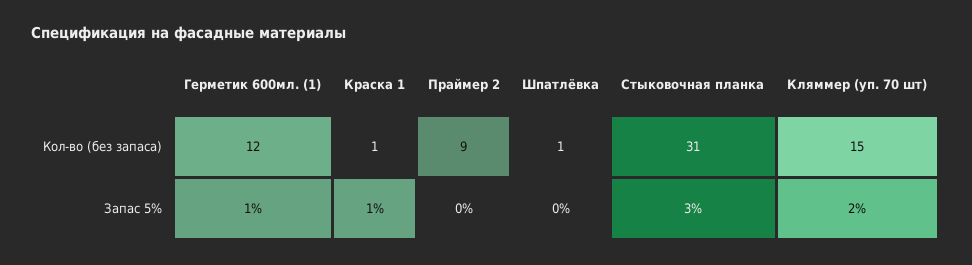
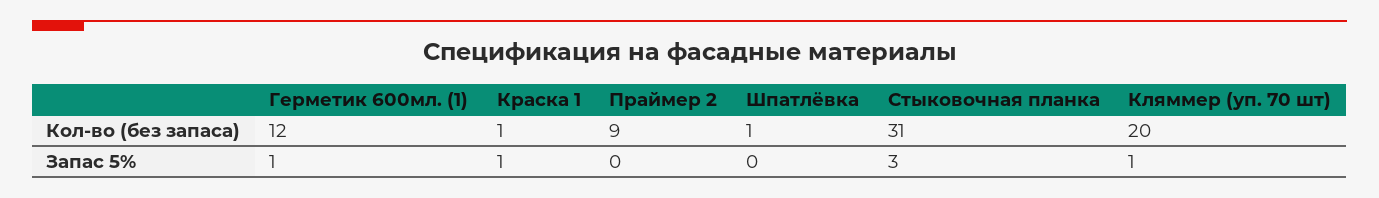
Кляммер (уп. 70 шт), Кол-во (без запаса): 15 -> 20
Кляммер (уп. 70 шт), Запас 5%: 2 -> 1

